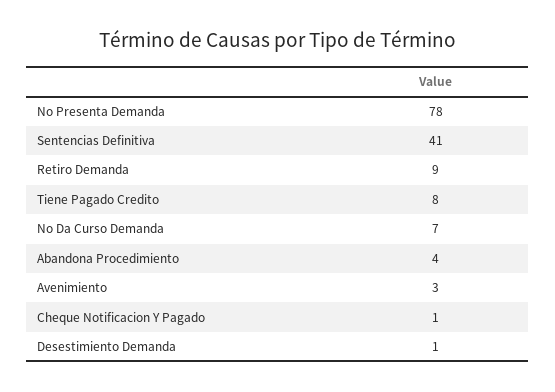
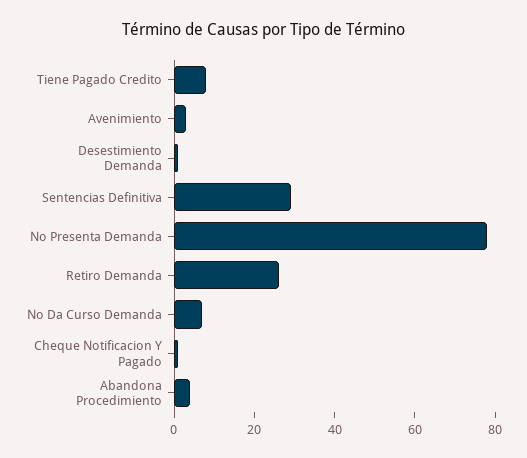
Sentencias Definitiva: 41 -> 30
Retiro Demanda: 9 -> 25

